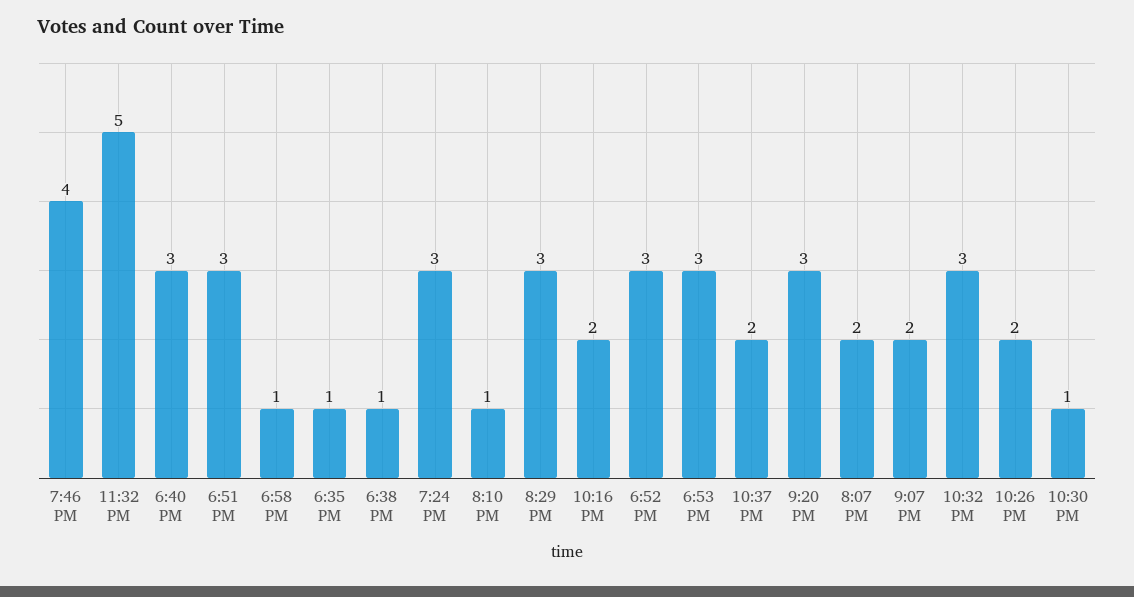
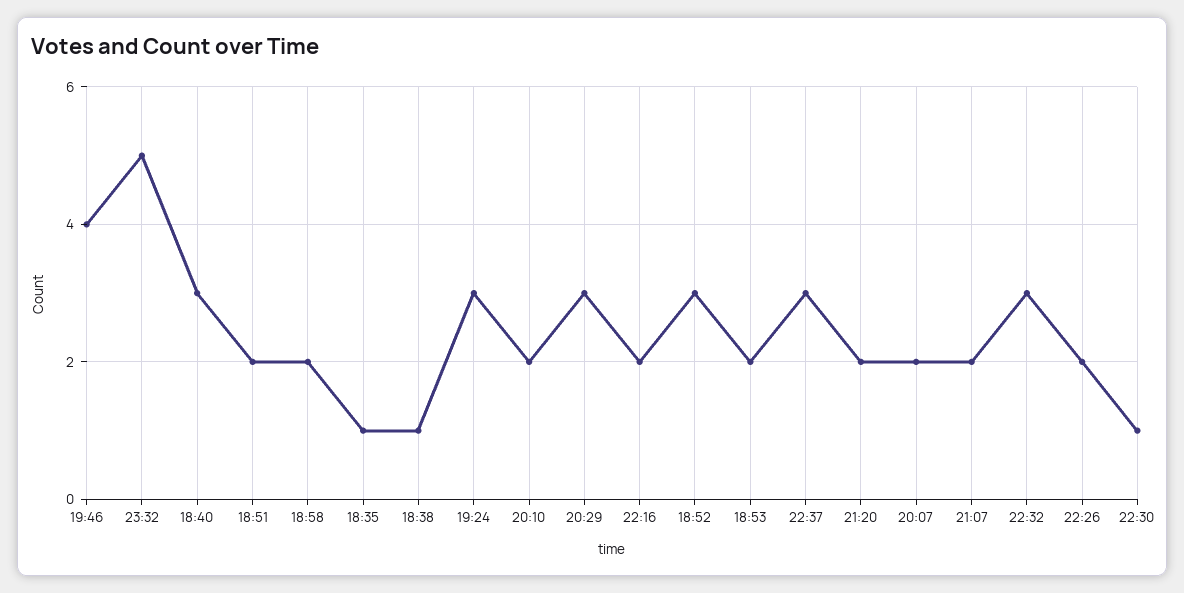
6:51 PM: 3 -> 2
6:58 PM: 1 -> 2
8:10 PM: 1 -> 2
6:53 PM: 3 -> 2
10:37 PM: 2 -> 3
9:20 PM: 3 -> 2

